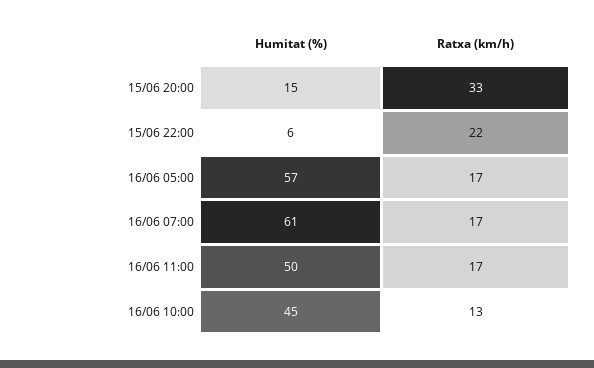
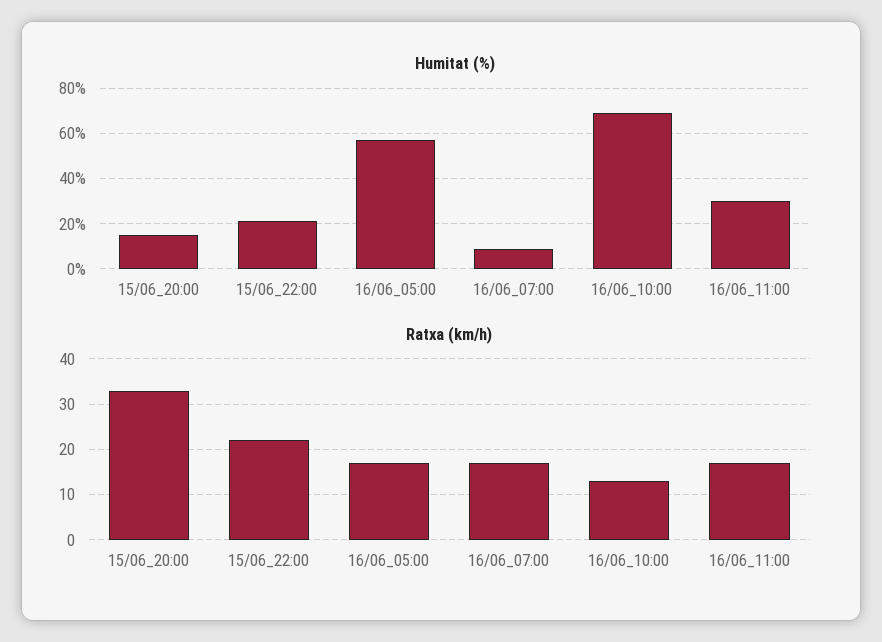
Humitat (%), 15/06 22:00: 6 -> 20
Humitat (%), 16/06 07:00: 61 -> 10
Humitat (%), 16/06 11:00: 50 -> 30
Humitat (%), 16/06 10:00: 45 -> 70

